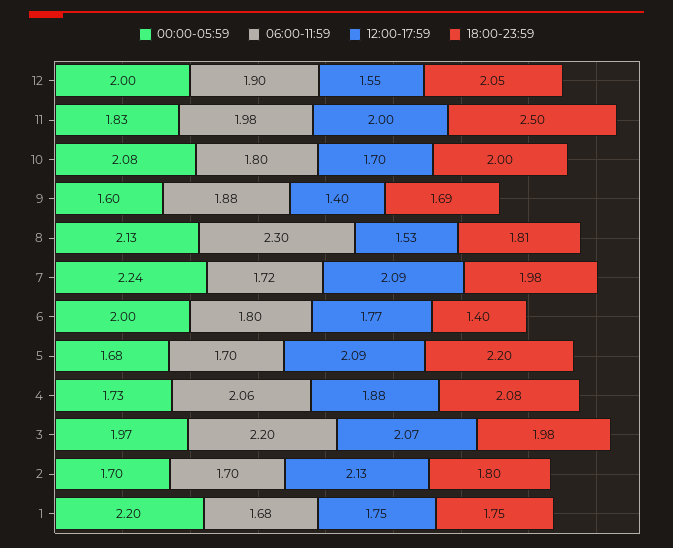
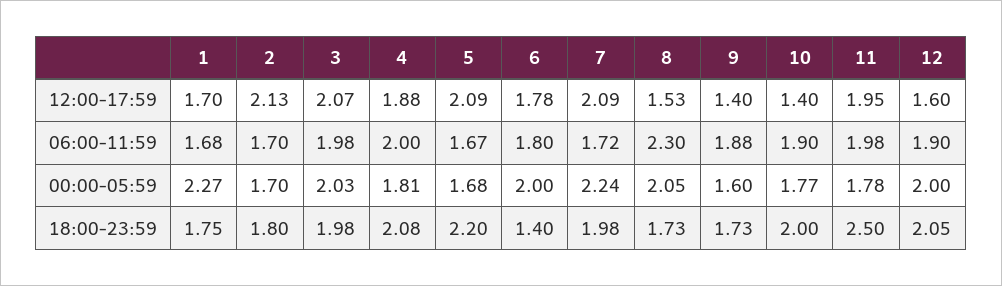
12:00-17:59, 12: 1.55 -> 1.6
00:00-05:59, 11: 1.83 -> 1.78
12:00-17:59, 11: 2 -> 1.95
00:00-05:59, 10: 2.08 -> 1.77
06:00-11:59, 10: 1.8 -> 1.9
12:00-17:59, 10: 1.7 -> 1.4
18:00-23:59, 9: 1.69 -> 1.73
00:00-05:59, 8: 2.13 -> 2.05
18:00-23:59, 8: 1.81 -> 1.73
12:00-17:59, 6: 1.77 -> 1.78
06:00-11:59, 5: 1.7 -> 1.67
00:00-05:59, 4: 1.73 -> 1.81
06:00-11:59, 4: 2.06 -> 2
00:00-05:59, 3: 1.97 -> 2.03
06:00-11:59, 3: 2.2 -> 1.98
00:00-05:59, 1: 2.2 -> 2.27
12:00-17:59, 1: 1.75 -> 1.7

